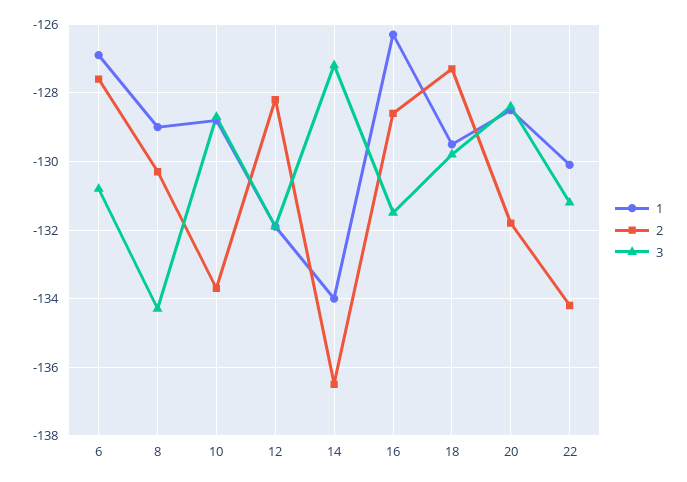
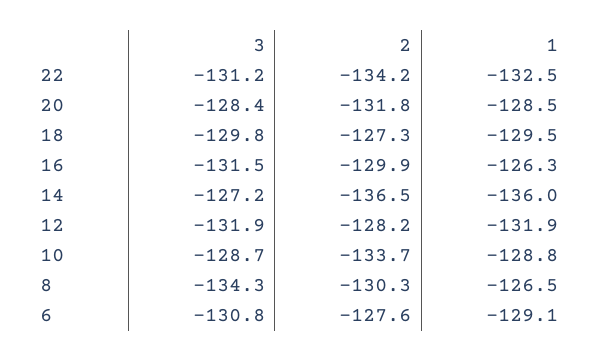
1, 6: -127 -> -129.1
1, 8: -129 -> -126.5
1, 14: -134 -> -136
2, 16: -128.5 -> -129.9
1, 22: -130 -> -132.5

